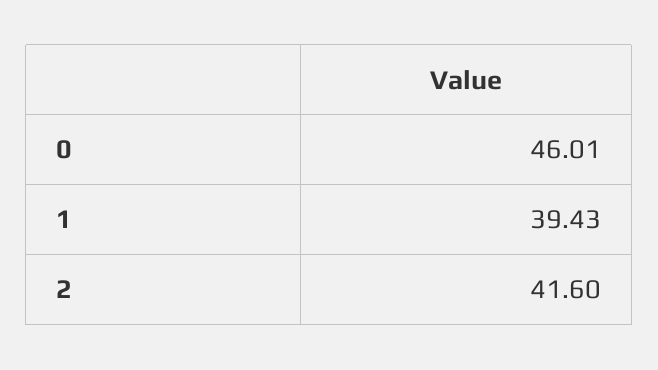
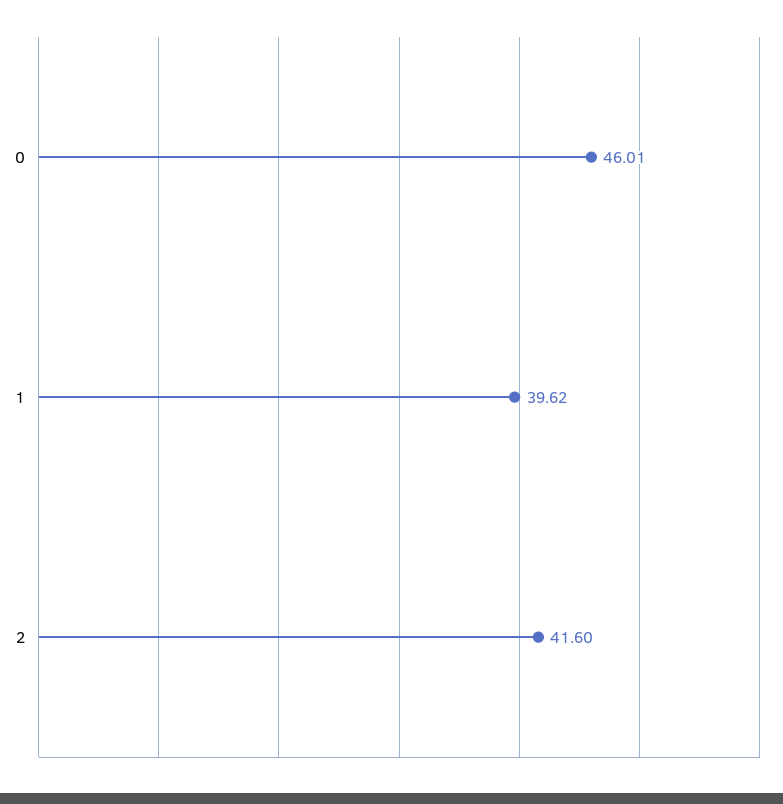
1: 39.43 -> 39.62

